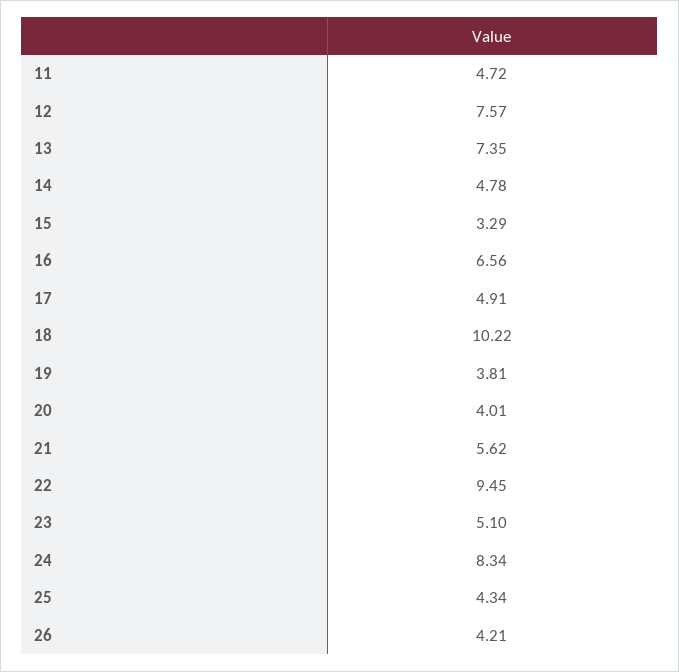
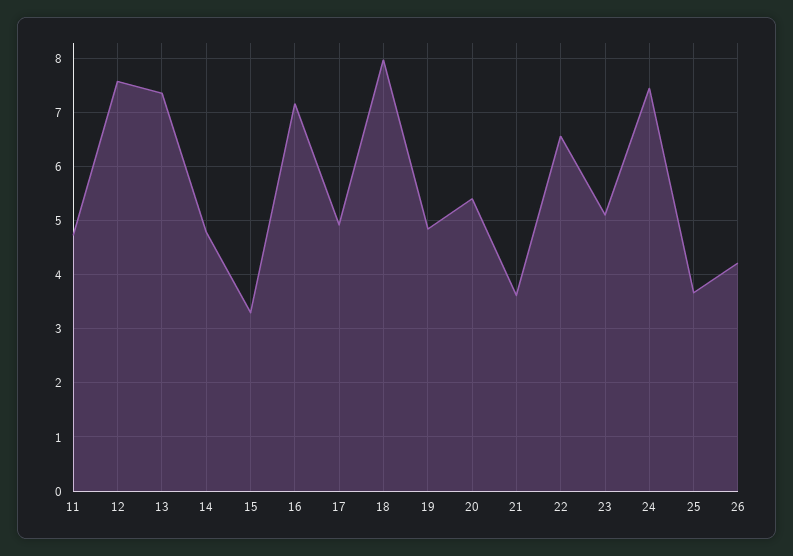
16: 6.56 -> 7.2
18: 10.22 -> 8
19: 3.81 -> 4.8
20: 4.01 -> 5.4
21: 5.62 -> 3.6
22: 9.45 -> 6.6
24: 8.34 -> 7.4
25: 4.34 -> 3.6

